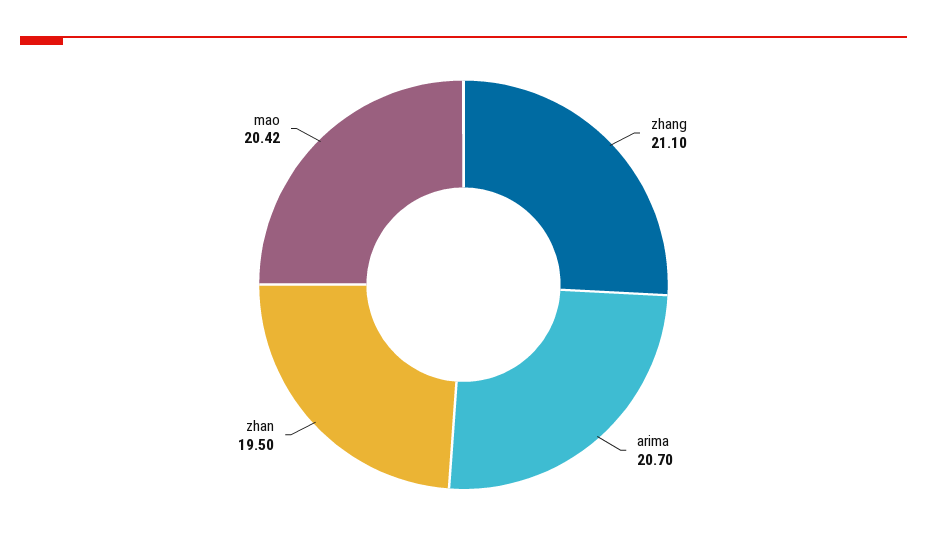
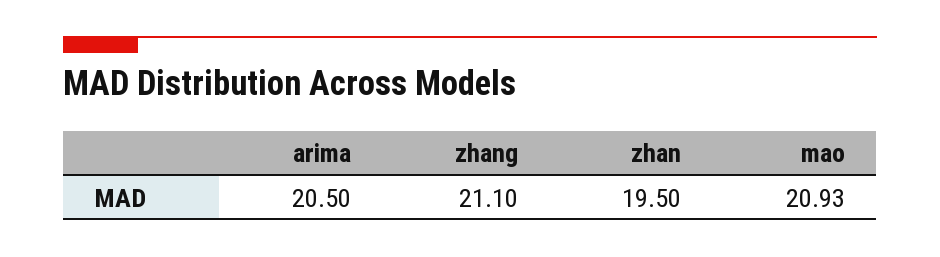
arima: 20.7 -> 20.5
mao: 20.42 -> 20.93

